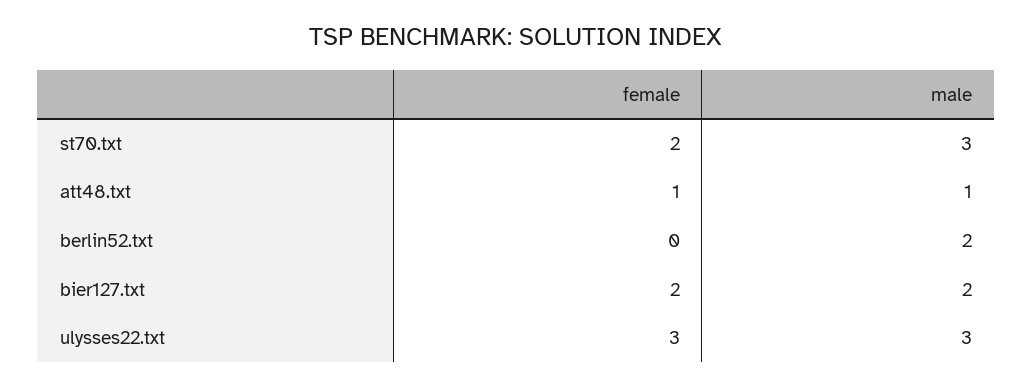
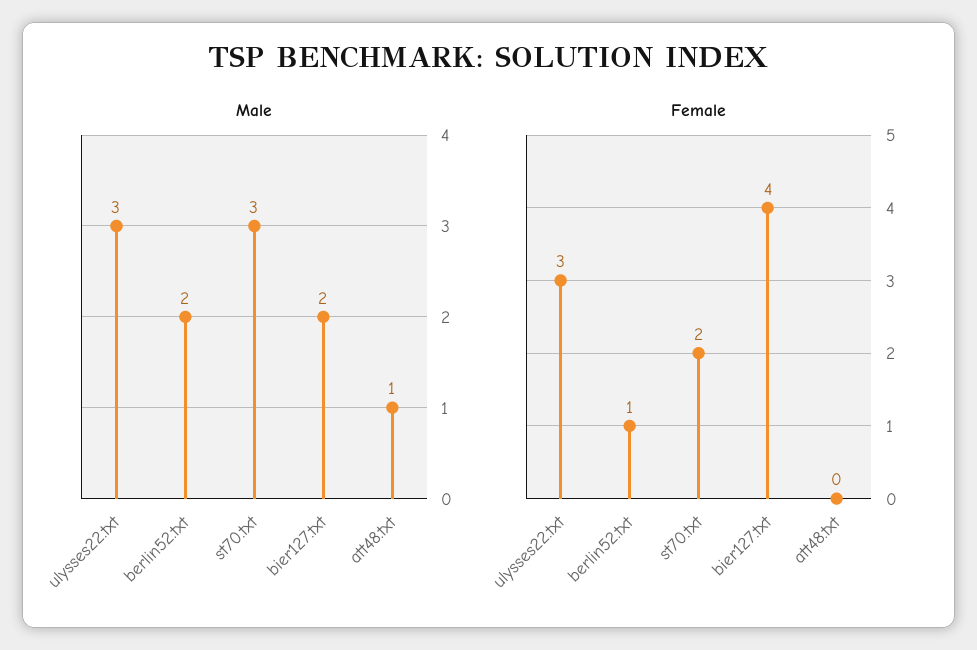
female, att48.txt: 1 -> 0
female, berlin52.txt: 0 -> 1
female, bier127.txt: 2 -> 4

